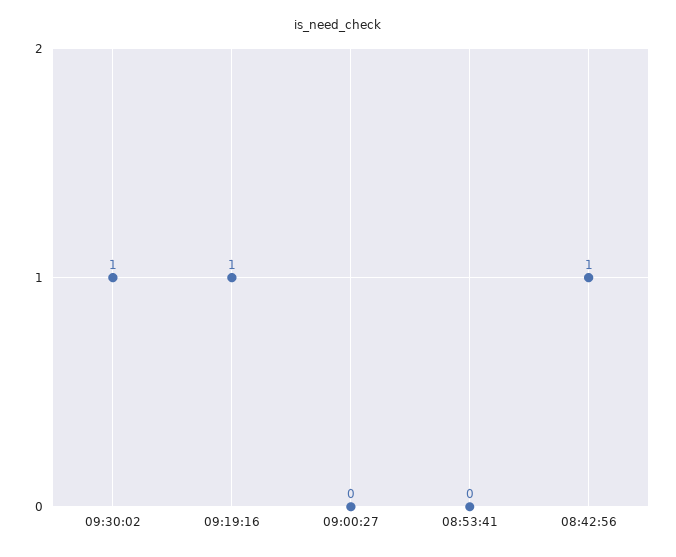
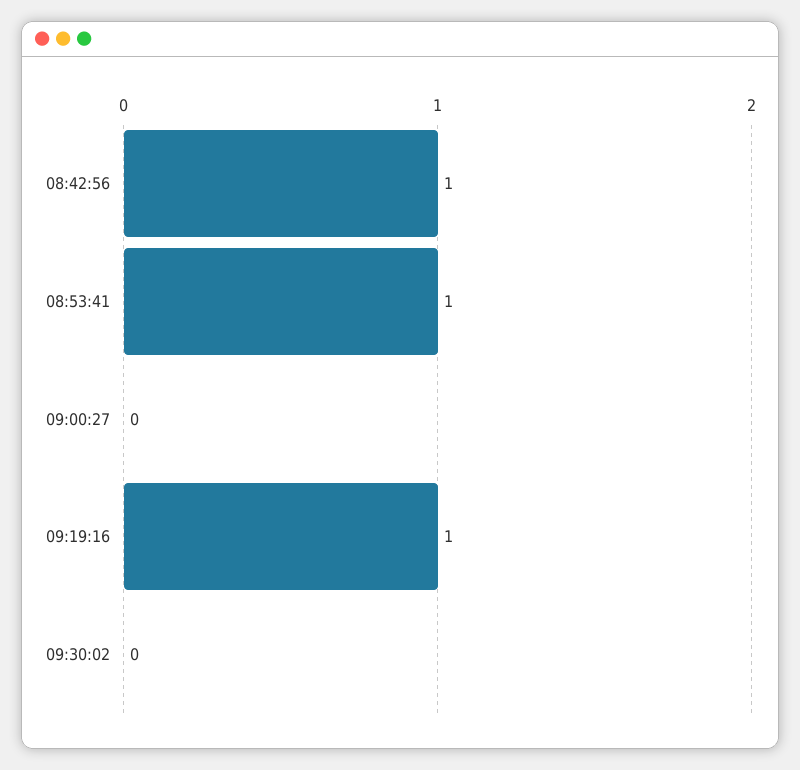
09:30:02: 1 -> 0
08:53:41: 0 -> 1

